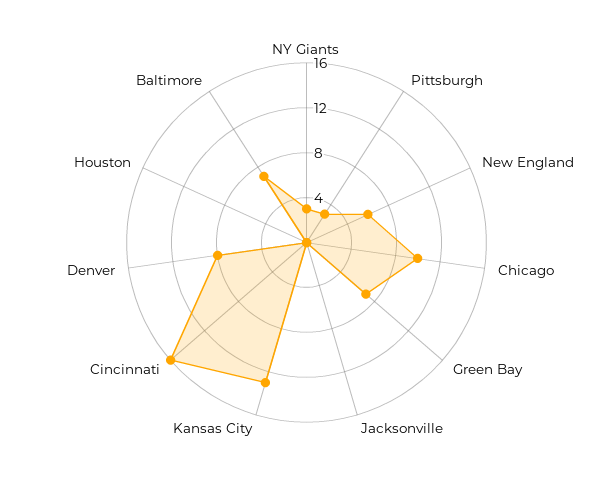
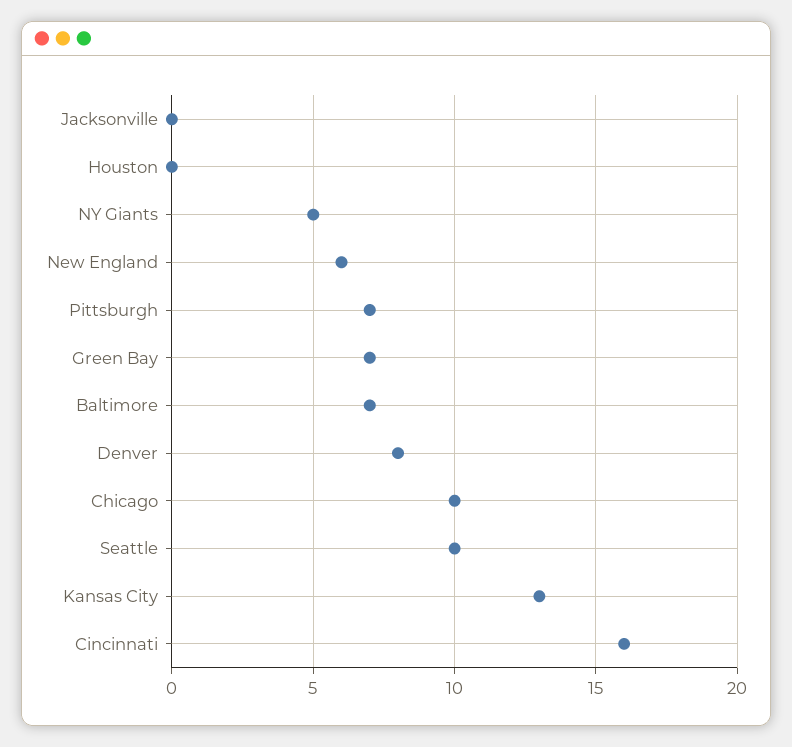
NY Giants: 3 -> 5
Pittsburgh: 3 -> 7
Seattle: none -> 10

